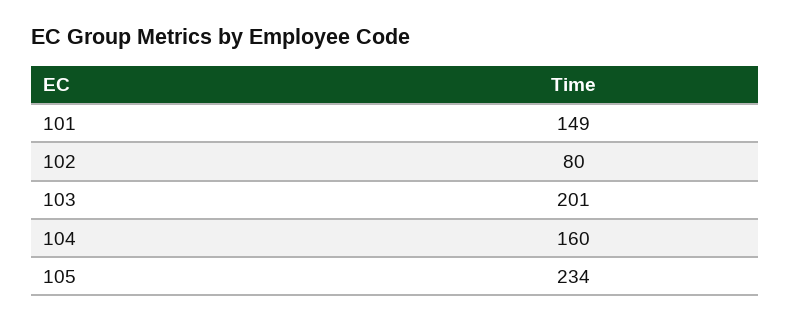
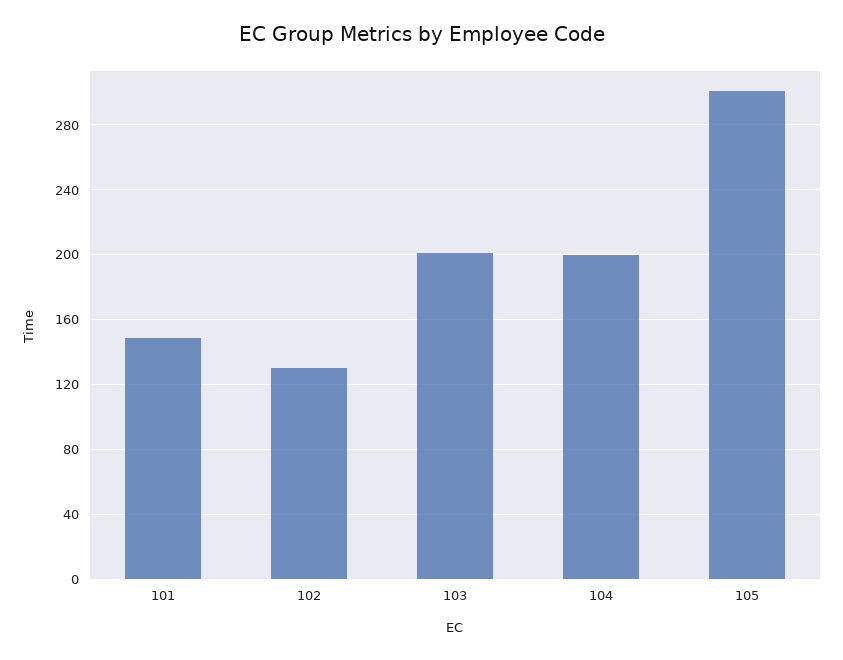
102: 80 -> 130
104: 160 -> 200
105: 234 -> 300

